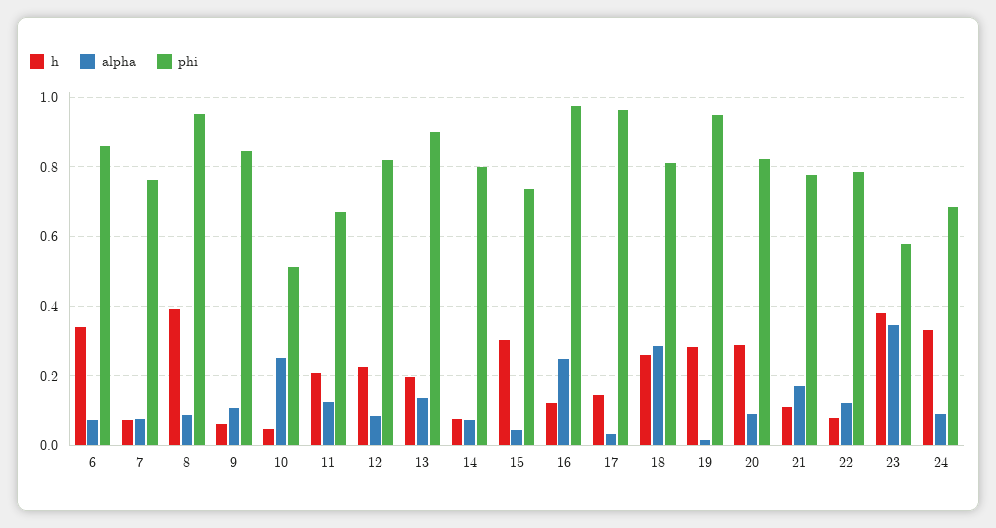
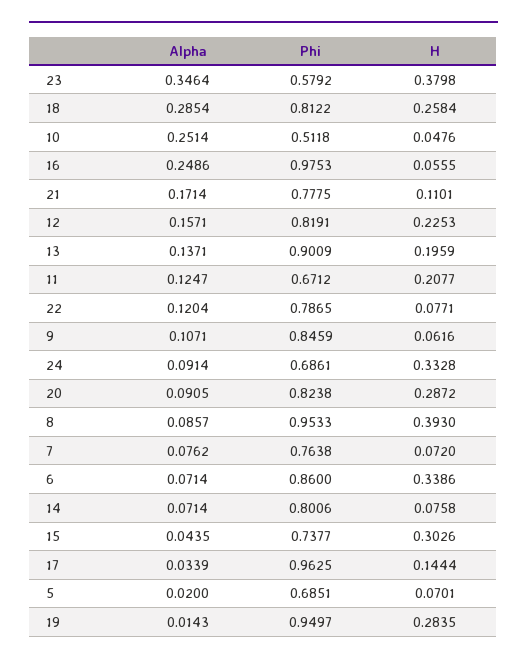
alpha, 12: 0.08 -> 0.1571
h, 16: 0.12 -> 0.0555
alpha, 5: none -> 0.02
phi, 5: none -> 0.6851
h, 5: none -> 0.0701

